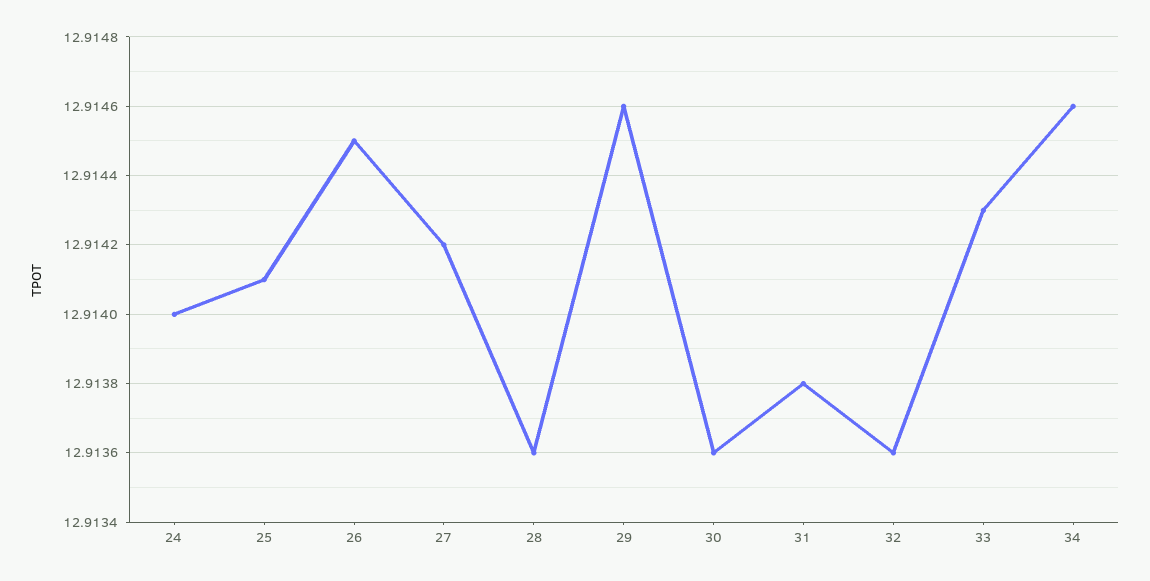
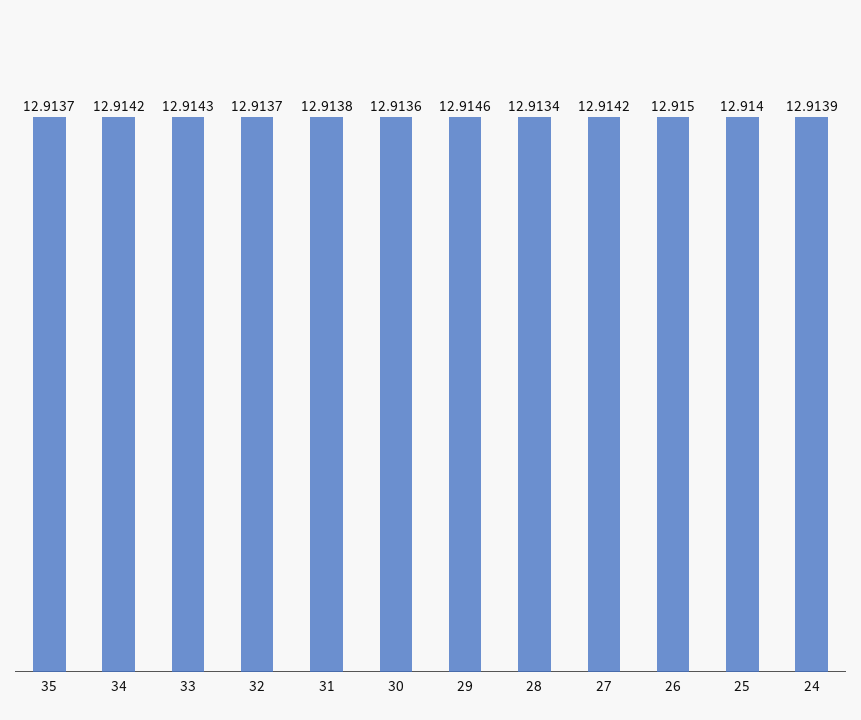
24: 12.914 -> 12.9139
25: 12.9141 -> 12.914
26: 12.9145 -> 12.915
28: 12.9136 -> 12.9134
32: 12.9136 -> 12.9137
34: 12.9146 -> 12.9142
35: none -> 12.9137

